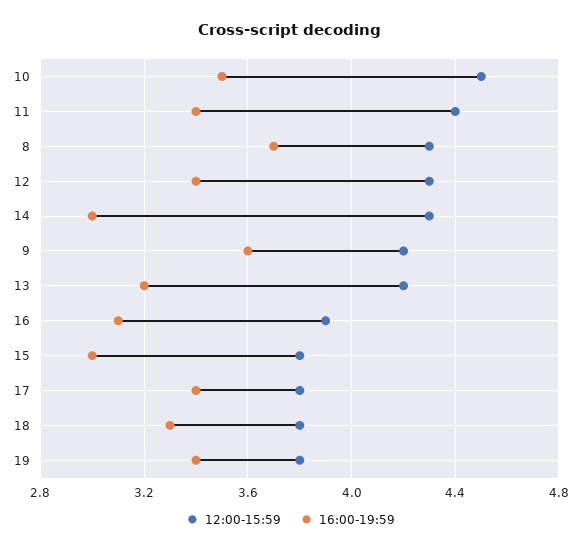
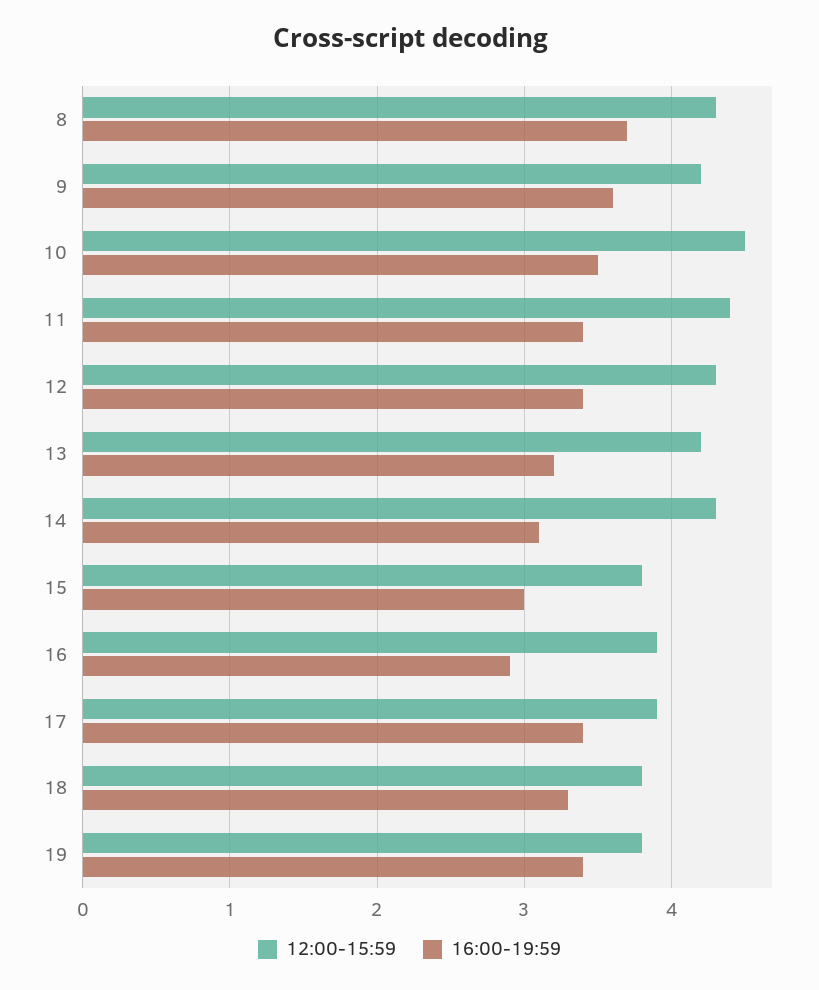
16:00-19:59, 14: 3 -> 3.1
16:00-19:59, 16: 3.1 -> 2.9
12:00-15:59, 17: 3.8 -> 3.9

